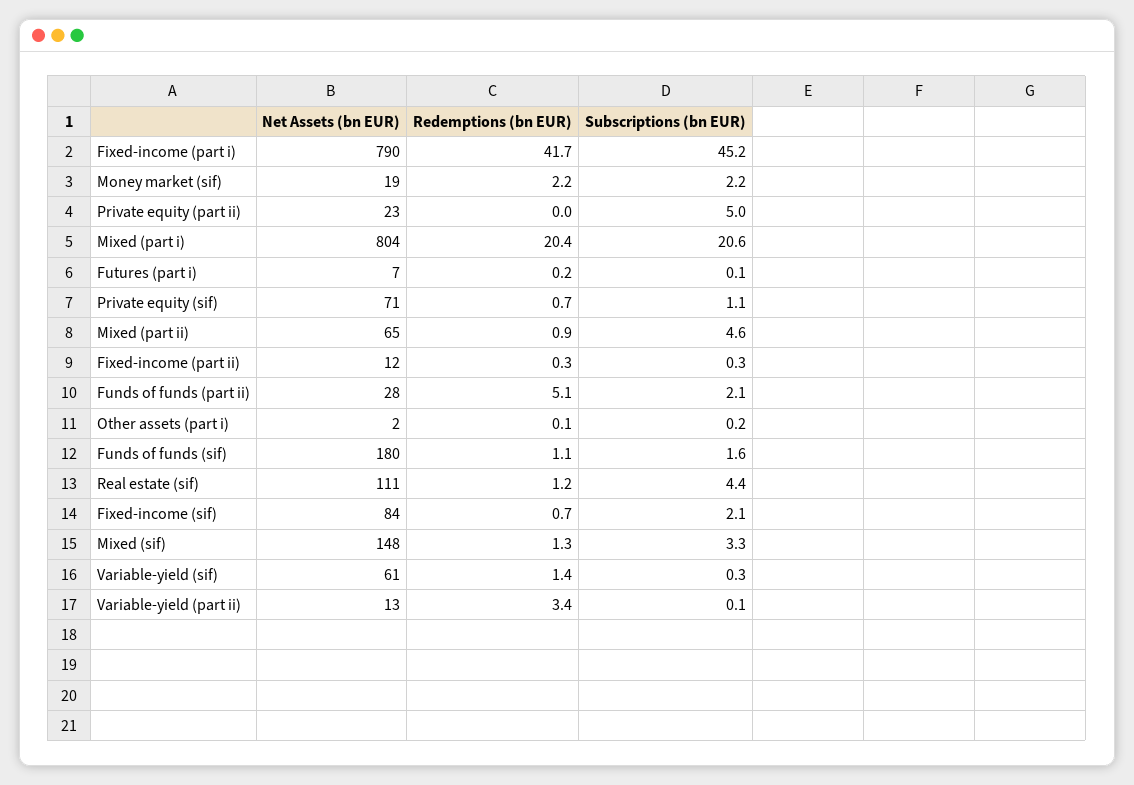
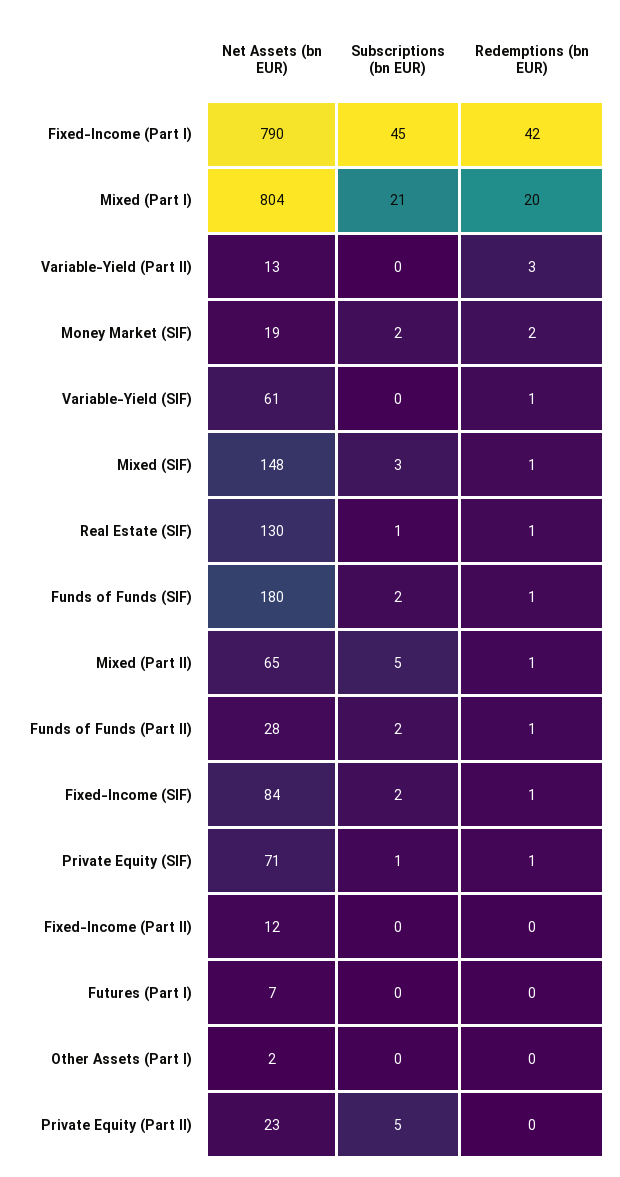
Redemptions (bn EUR), Funds of funds (part ii): 5.1 -> 1
Net Assets (bn EUR), Real estate (sif): 111 -> 130
Subscriptions (bn EUR), Real estate (sif): 4.4 -> 1

